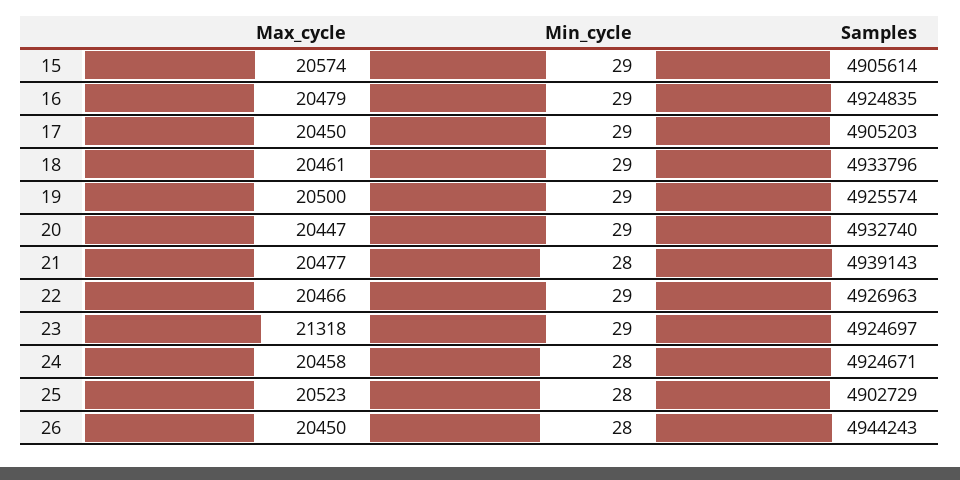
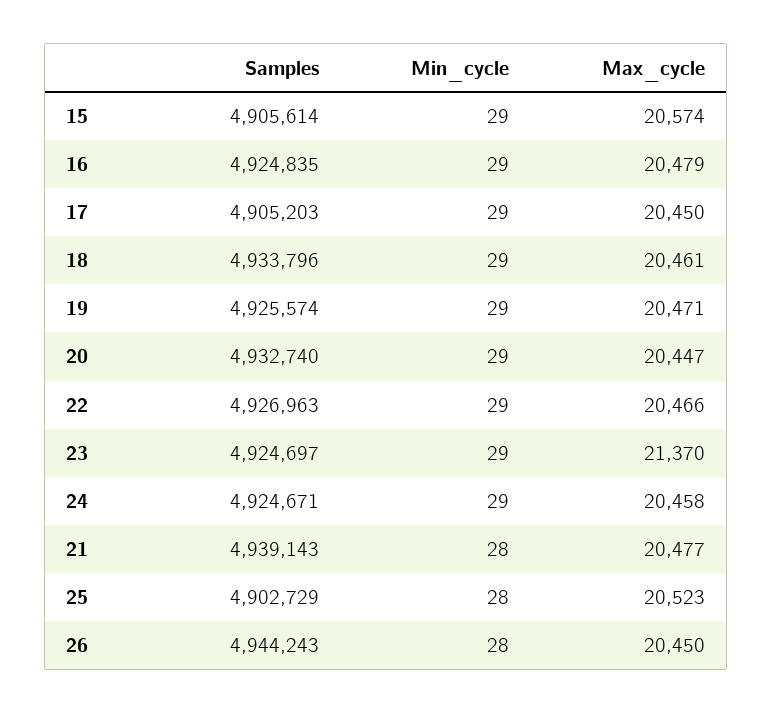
Max_cycle, 19: 20500 -> 20471
Max_cycle, 23: 21318 -> 21370
Min_cycle, 24: 28 -> 29

